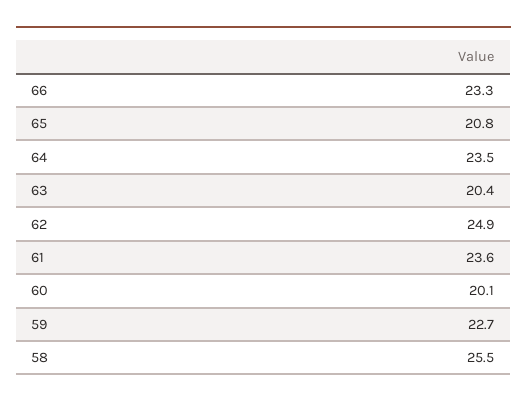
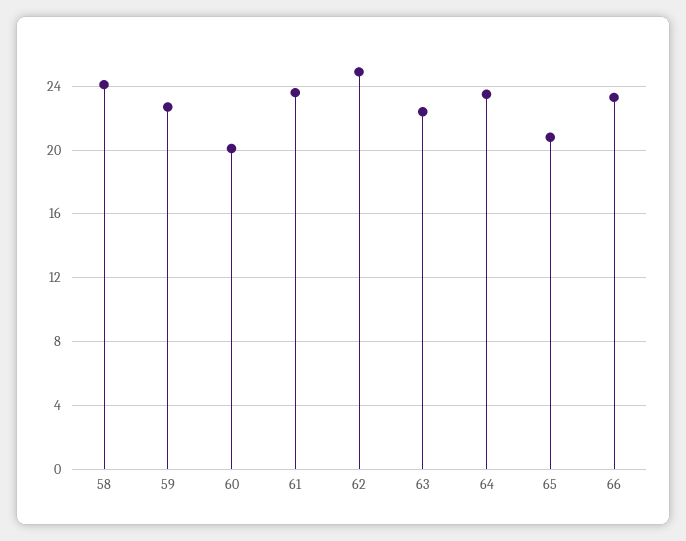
63: 20.4 -> 22.5
58: 25.5 -> 24

